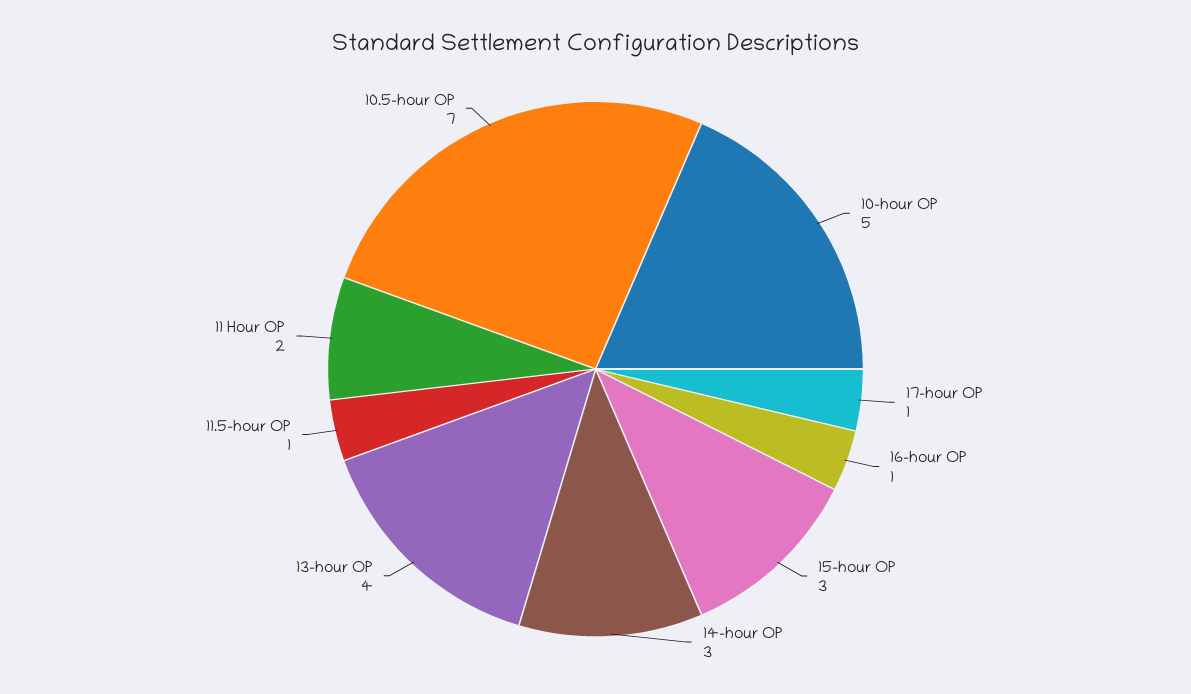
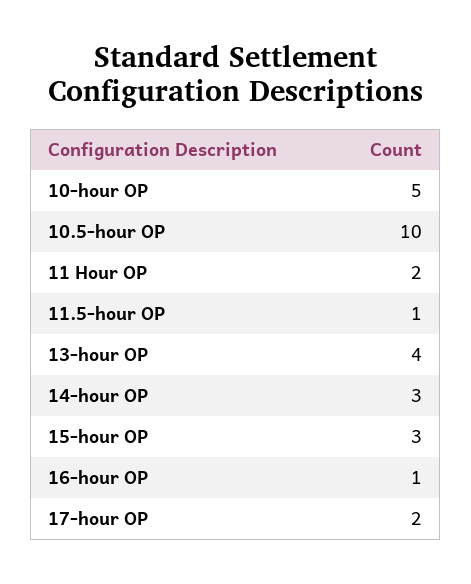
17-hour OP: 1 -> 2
10.5-hour OP: 7 -> 10

